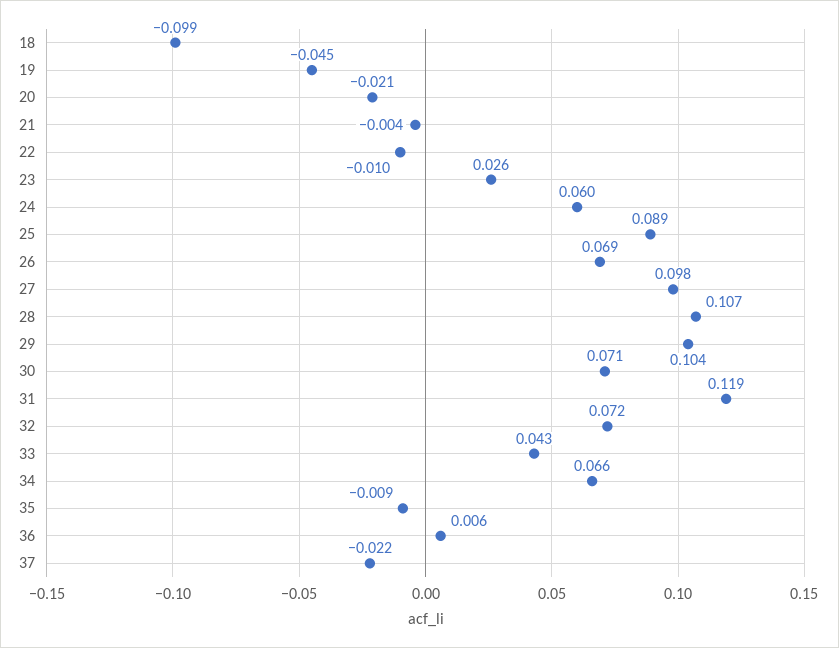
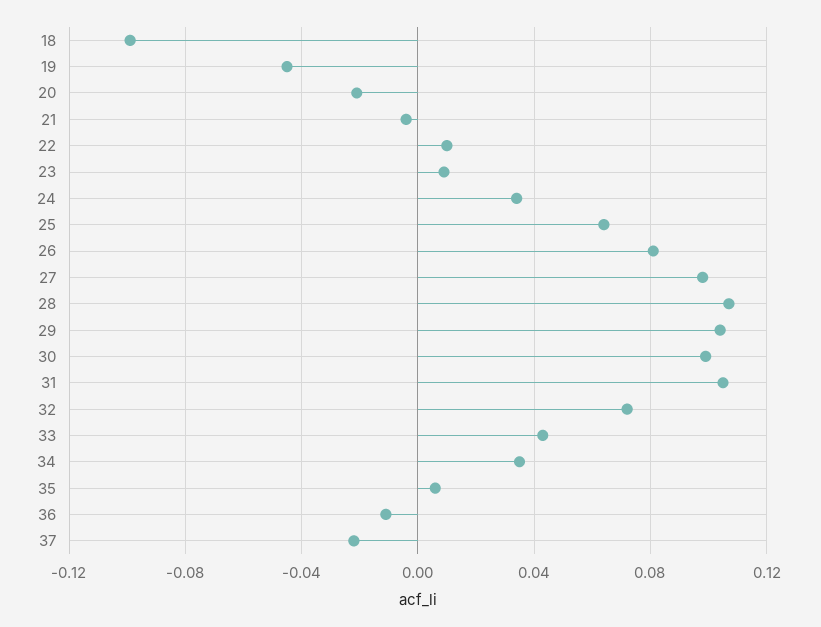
22: -0.01 -> 0.01
23: 0.026 -> 0.01
24: 0.06 -> 0.035
25: 0.089 -> 0.065
26: 0.069 -> 0.08
30: 0.071 -> 0.1
31: 0.119 -> 0.105
34: 0.066 -> 0.035
35: -0.009 -> 0.005
36: 0.006 -> -0.01

